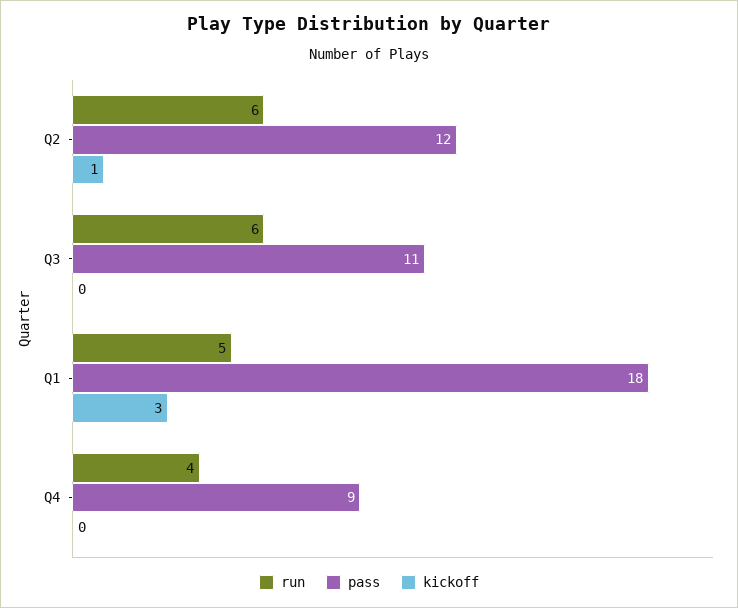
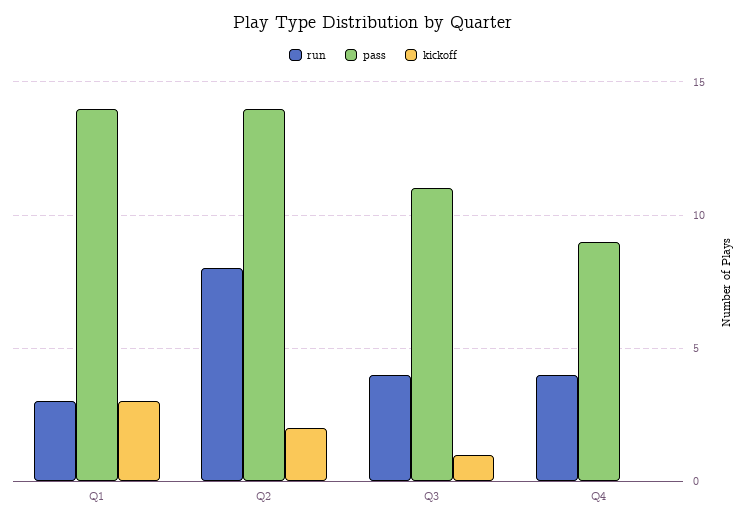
run, Q2: 6 -> 8
pass, Q2: 12 -> 14
kickoff, Q2: 1 -> 2
run, Q3: 6 -> 4
kickoff, Q3: 0 -> 1
run, Q1: 5 -> 3
pass, Q1: 18 -> 14

